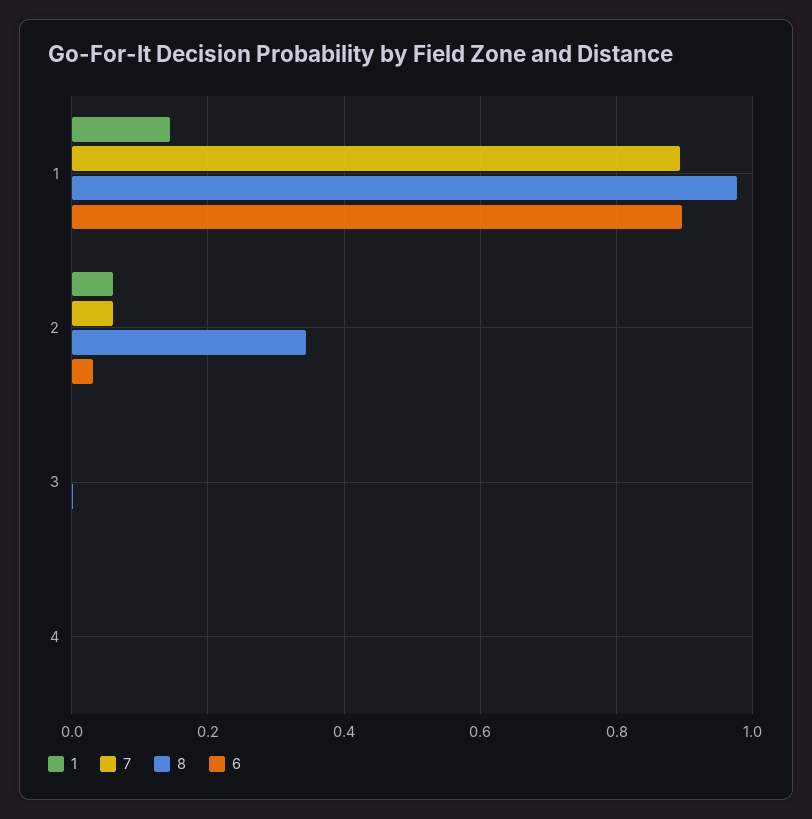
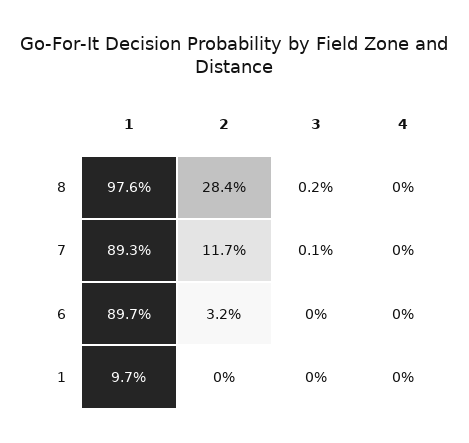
1, 1: 0.14 -> 0.097
1, 2: 0.06 -> 0
7, 2: 0.06 -> 0.117
8, 2: 0.34 -> 0.284

